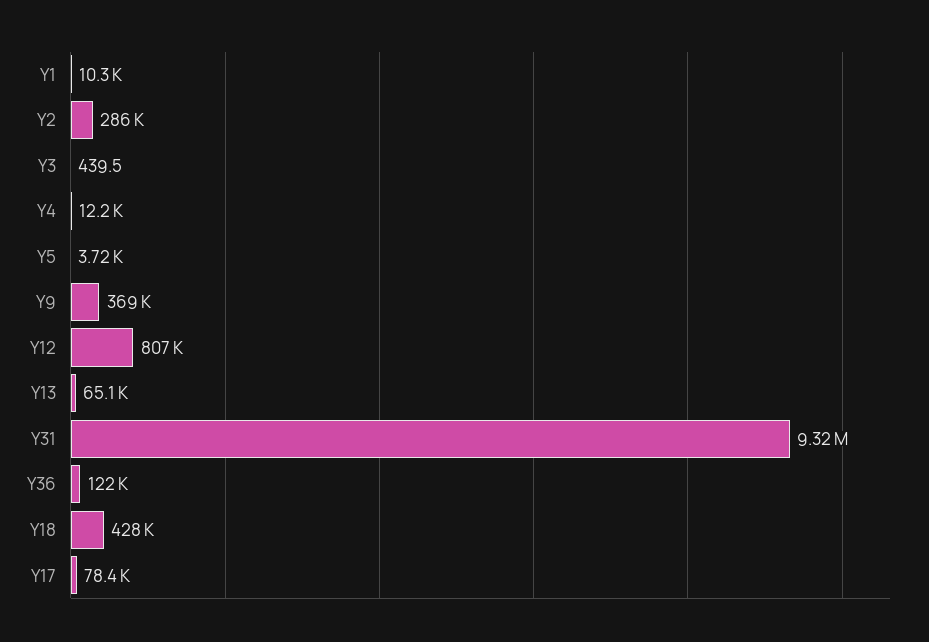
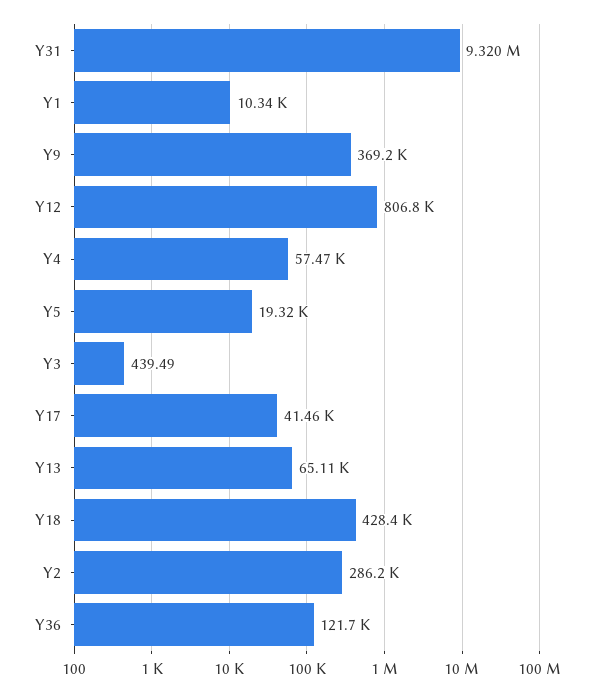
Y4: 12200 -> 57470
Y5: 3720 -> 19320
Y17: 78400 -> 41460

